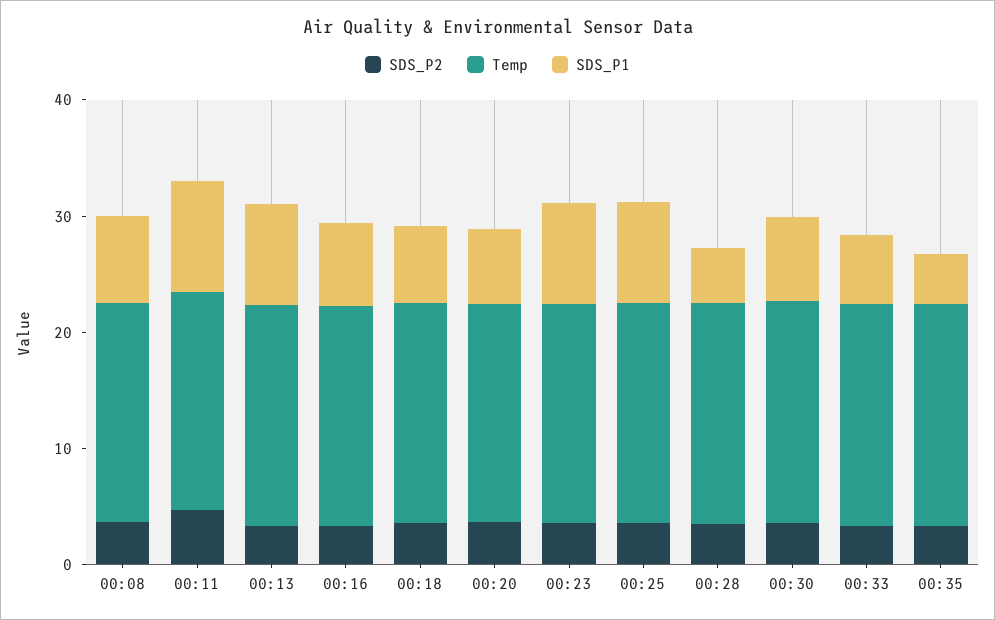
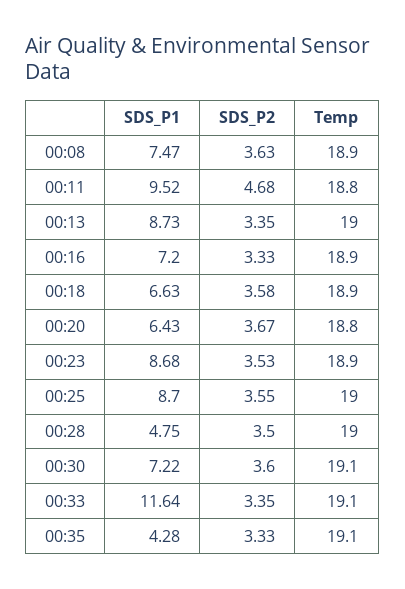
SDS_P1, 00:33: 6 -> 11.64

